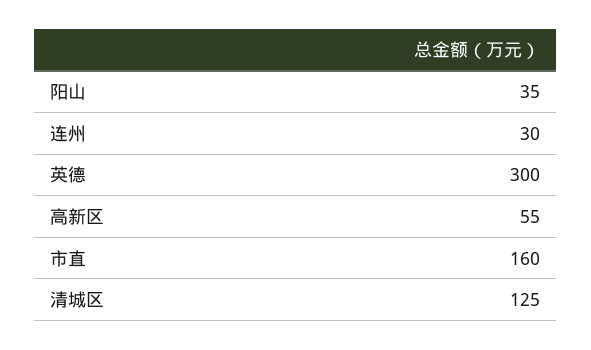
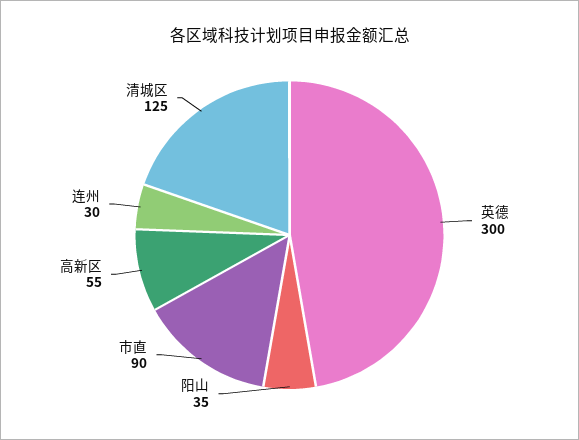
市直: 160 -> 90

